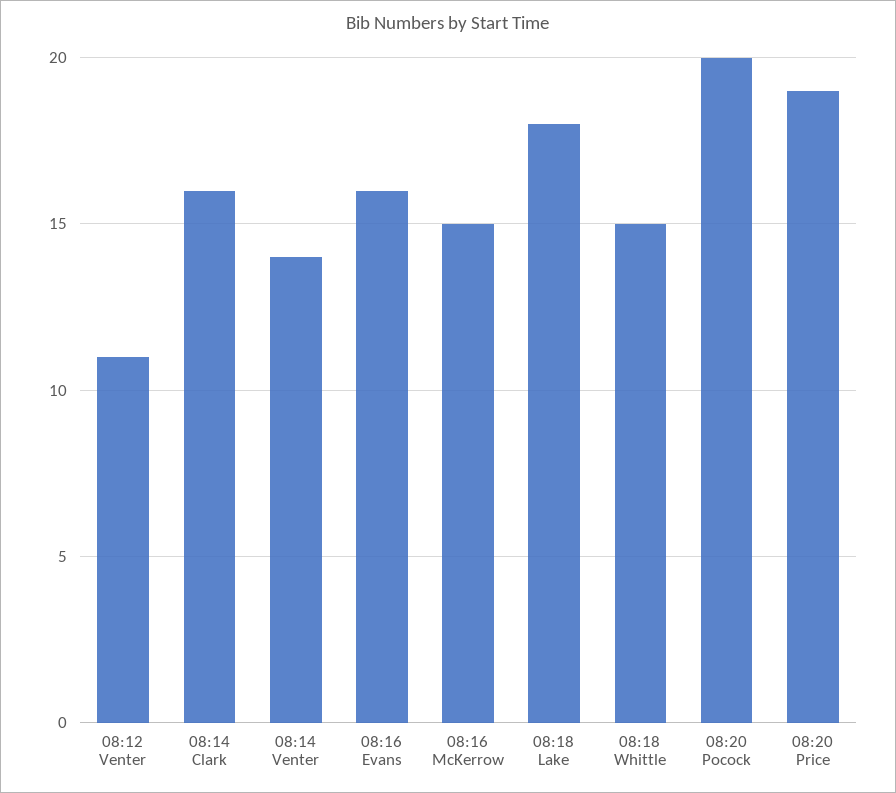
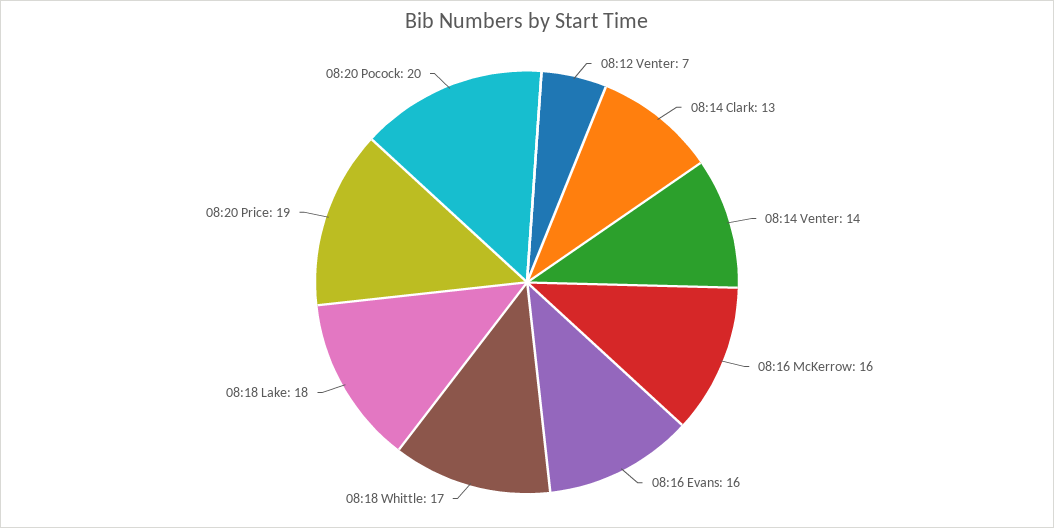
08:12 Venter: 11 -> 7
08:14 Clark: 16 -> 13
08:16 McKerrow: 15 -> 16
08:18 Whittle: 15 -> 17

